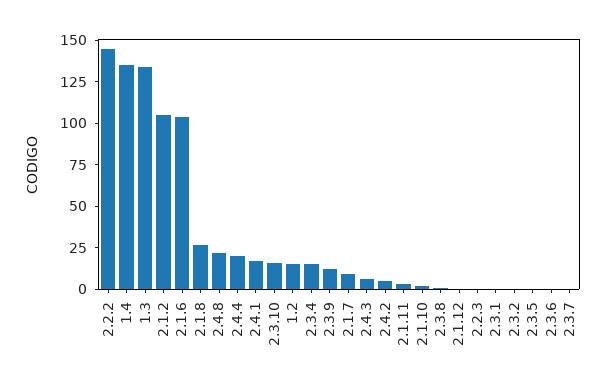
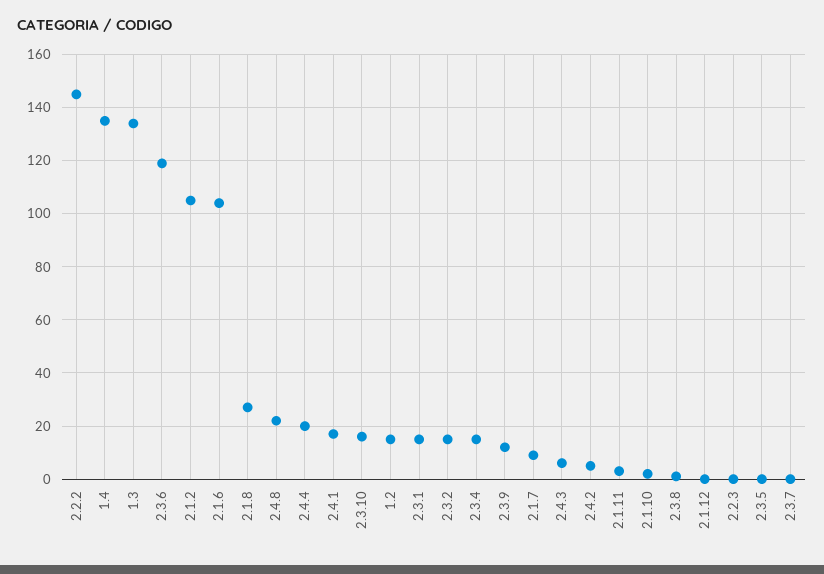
2.3.1: 0 -> 15
2.3.2: 0 -> 15
2.3.6: 0 -> 120

